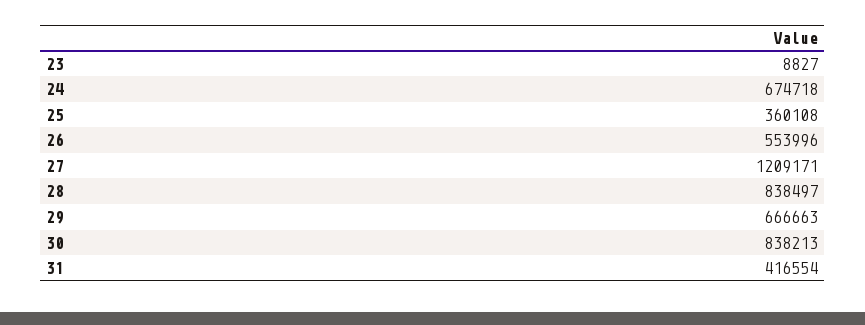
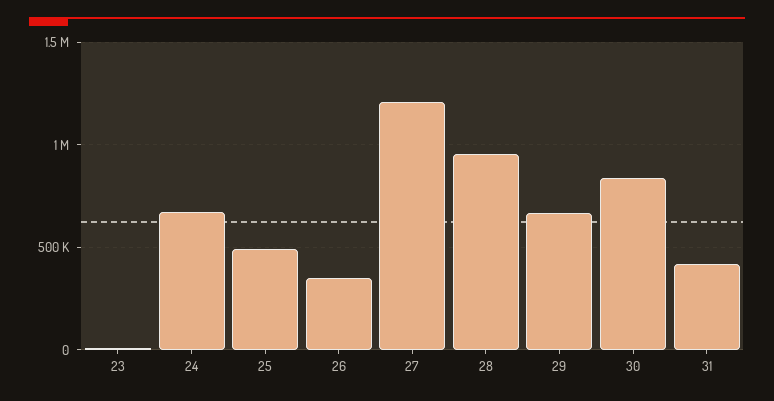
25: 360108 -> 500000
26: 553996 -> 350000
28: 838497 -> 950000

